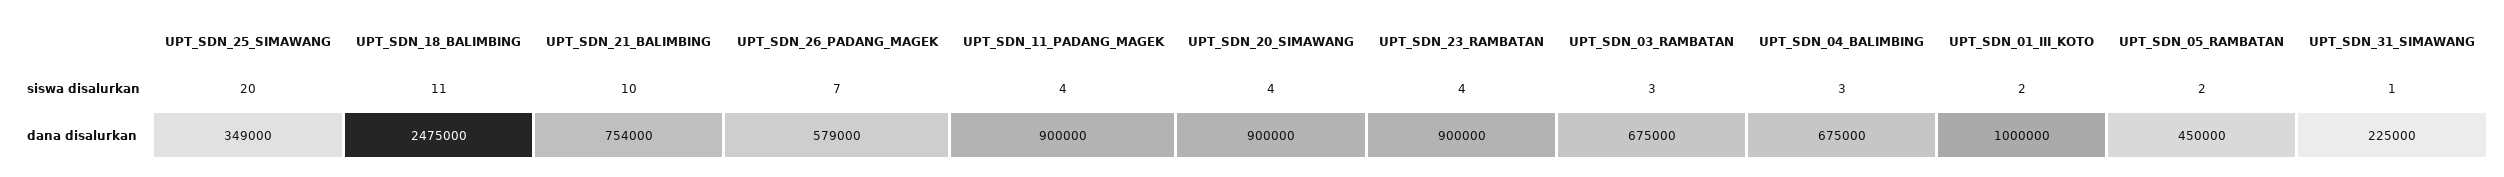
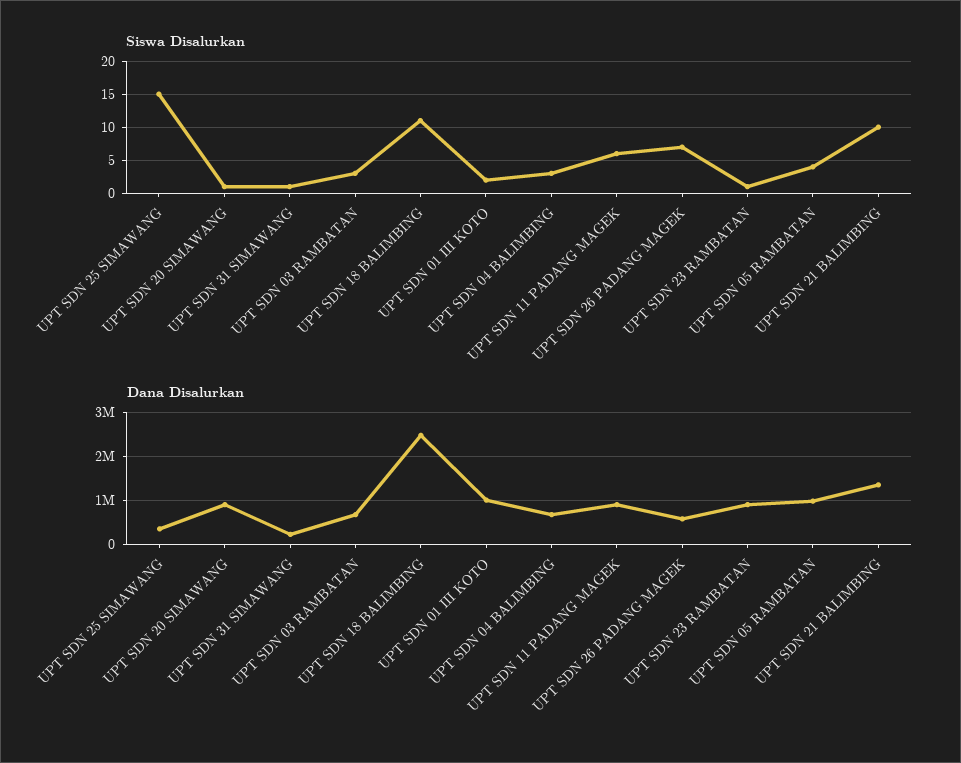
siswa disalurkan, UPT_SDN_25_SIMAWANG: 20 -> 15
siswa disalurkan, UPT_SDN_11_PADANG_MAGEK: 4 -> 6
siswa disalurkan, UPT_SDN_20_SIMAWANG: 4 -> 1
siswa disalurkan, UPT_SDN_23_RAMBATAN: 4 -> 1
siswa disalurkan, UPT_SDN_05_RAMBATAN: 2 -> 4
dana disalurkan, UPT_SDN_21_BALIMBING: 754000 -> 1400000
dana disalurkan, UPT_SDN_05_RAMBATAN: 450000 -> 1000000

